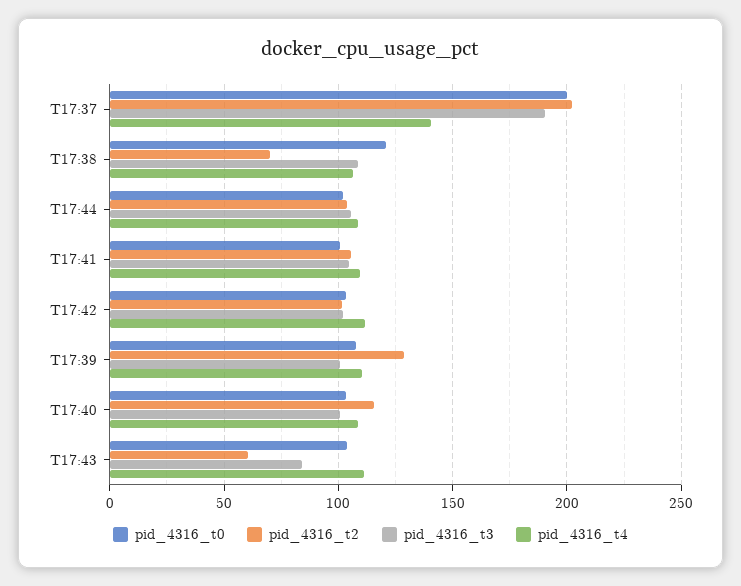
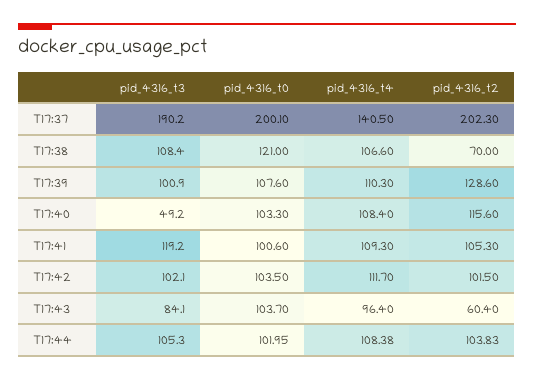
pid_4316_t3, T17:41: 105 -> 119.2
pid_4316_t3, T17:40: 100 -> 49.2
pid_4316_t4, T17:43: 110 -> 96.4

